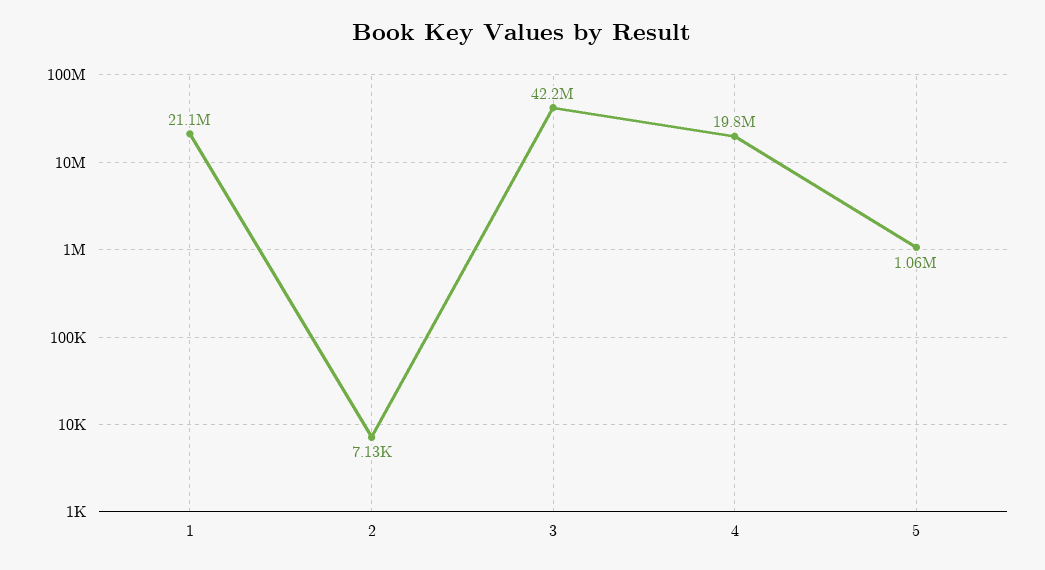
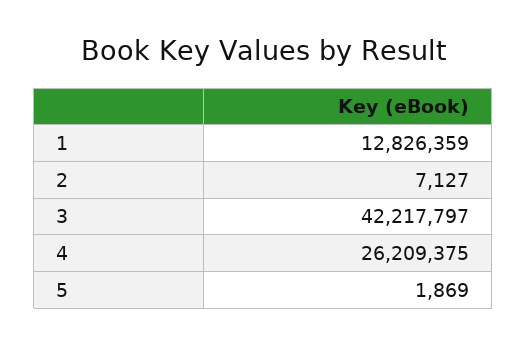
1: 21100000 -> 12826359
4: 19800000 -> 26209375
5: 1060000 -> 1869

